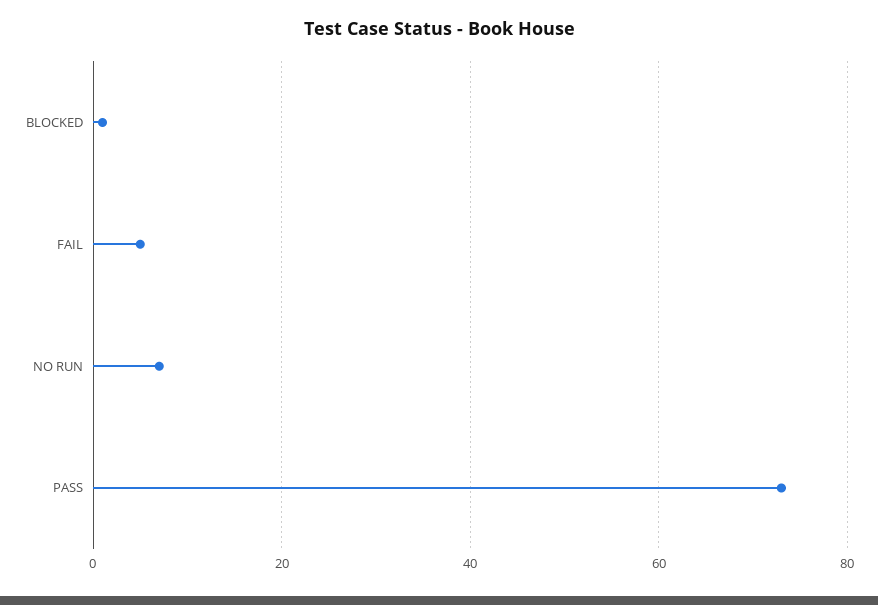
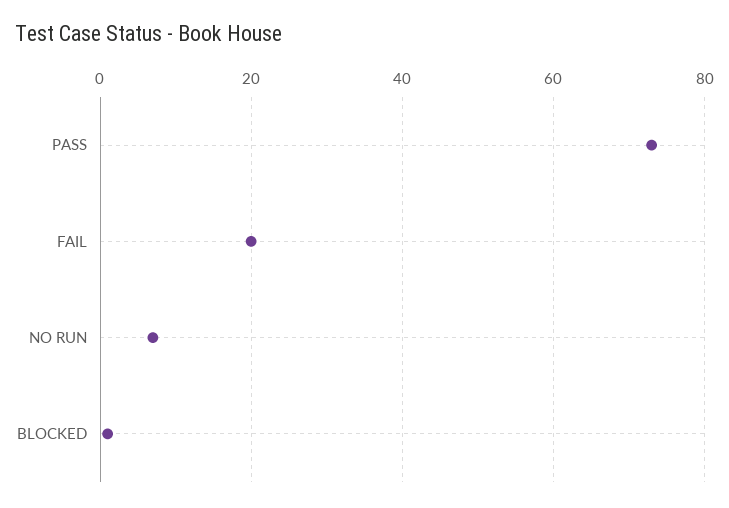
FAIL: 5 -> 20

